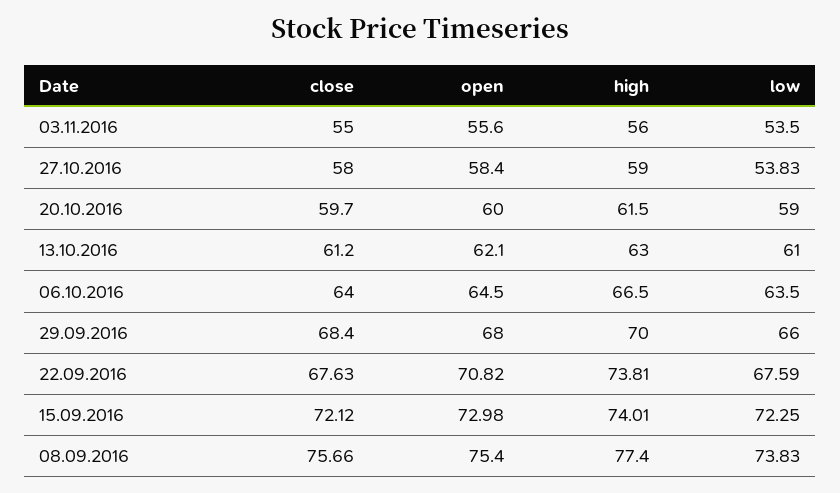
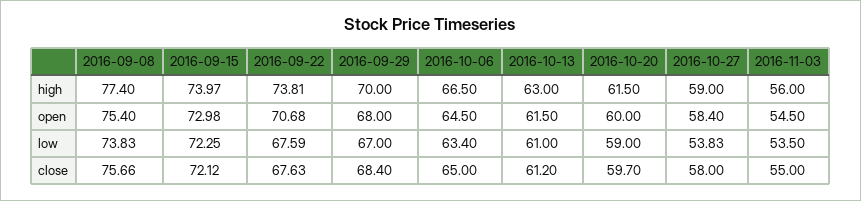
open, 03.11.2016: 55.6 -> 54.5
open, 13.10.2016: 62.1 -> 61.5
close, 06.10.2016: 64 -> 65
low, 06.10.2016: 63.5 -> 63.4
low, 29.09.2016: 66 -> 67
open, 22.09.2016: 70.82 -> 70.68
high, 15.09.2016: 74.01 -> 73.97

